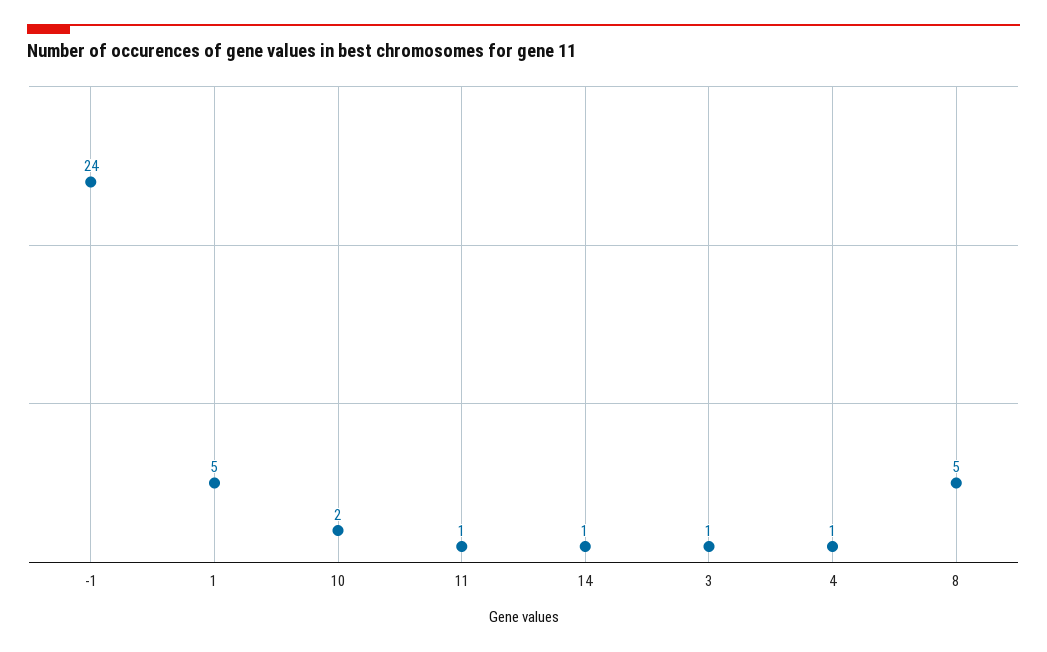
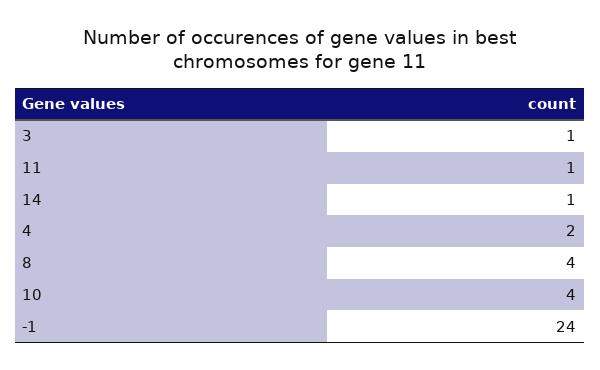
1: 5 -> none
10: 2 -> 4
4: 1 -> 2
8: 5 -> 4

